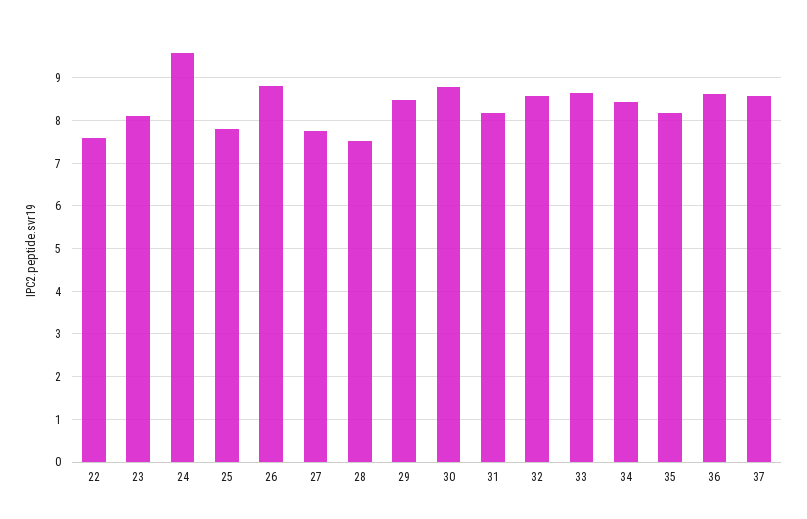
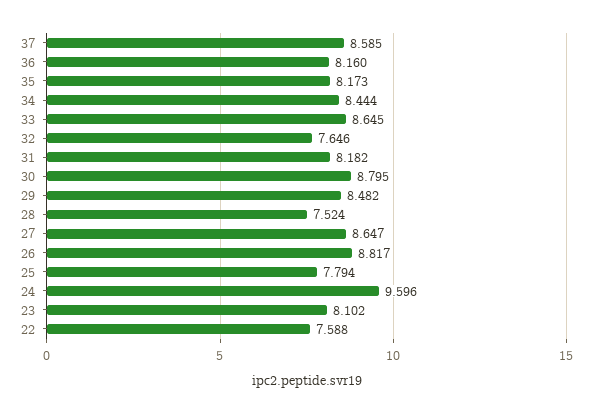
27: 7.8 -> 8.647
32: 8.6 -> 7.646
36: 8.6 -> 8.16

